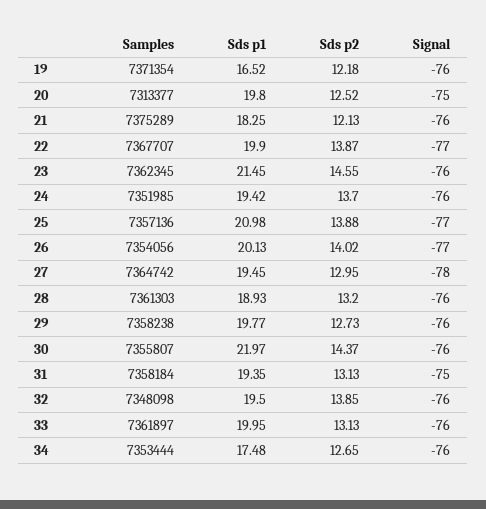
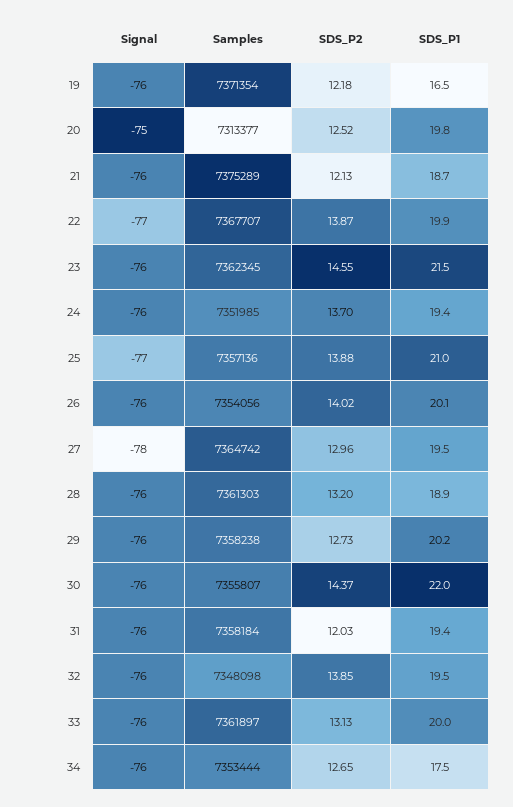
Sds p1, 21: 18.25 -> 18.7
Signal, 26: -77 -> -76
Sds p2, 27: 12.95 -> 12.96
Sds p1, 29: 19.77 -> 20.2
Sds p2, 31: 13.13 -> 12.03
Signal, 31: -75 -> -76

